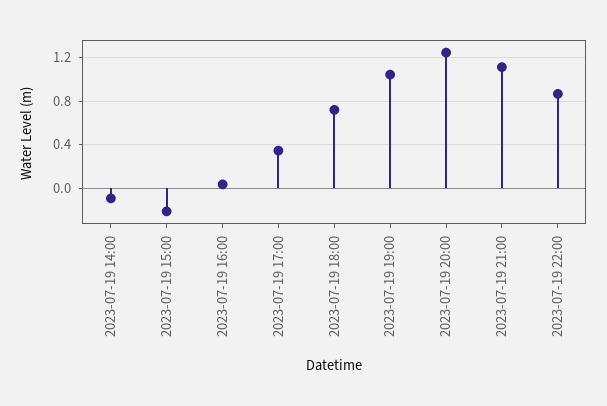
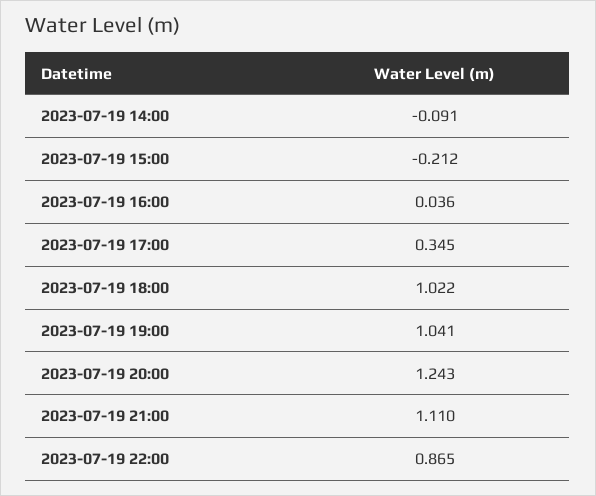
2023-07-19 18:00: 0.7 -> 1.022

